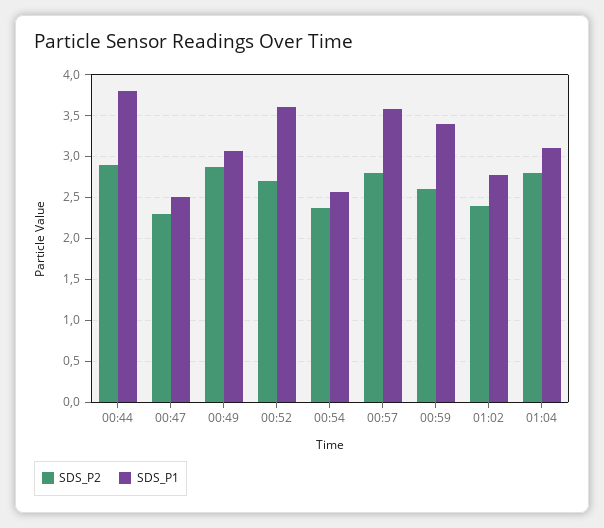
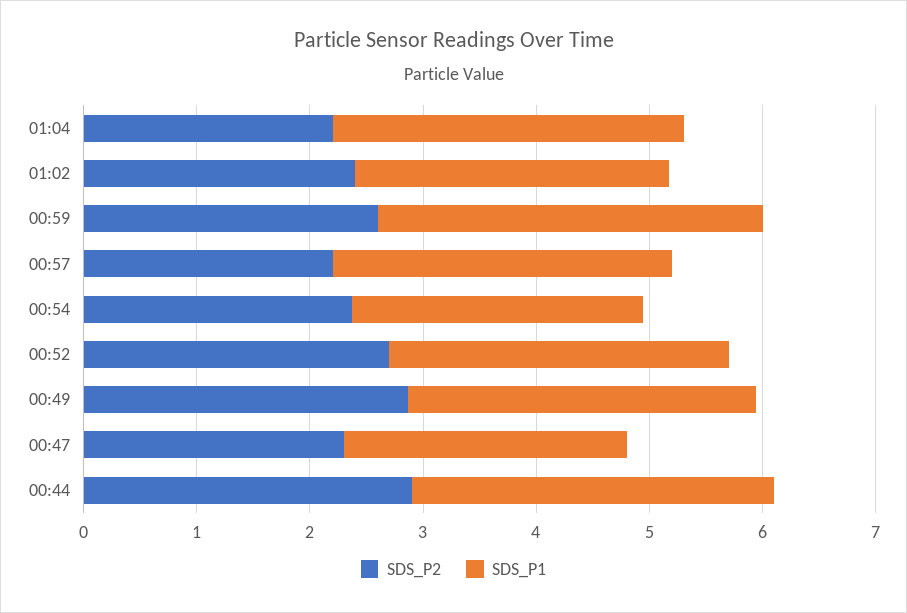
SDS_P1, 00:44: 3.8 -> 3.2
SDS_P1, 00:52: 3.6 -> 3
SDS_P2, 00:57: 2.8 -> 2.2
SDS_P1, 00:57: 3.6 -> 3
SDS_P2, 01:04: 2.8 -> 2.2

